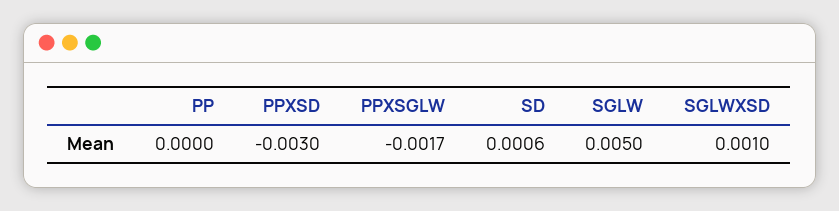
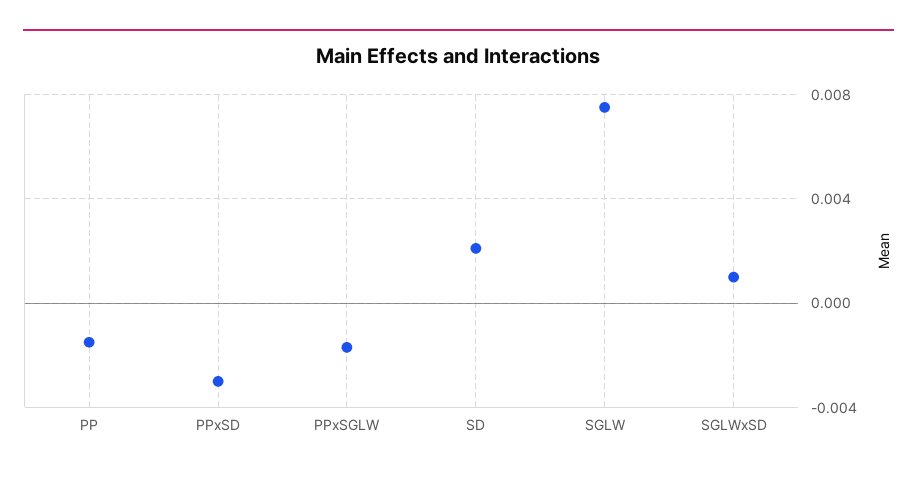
PP: 0 -> -0.0015
SD: 0.0006 -> 0.002
SGLW: 0.005 -> 0.0075

